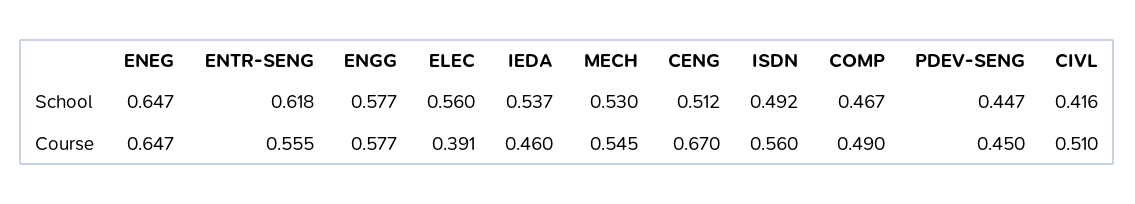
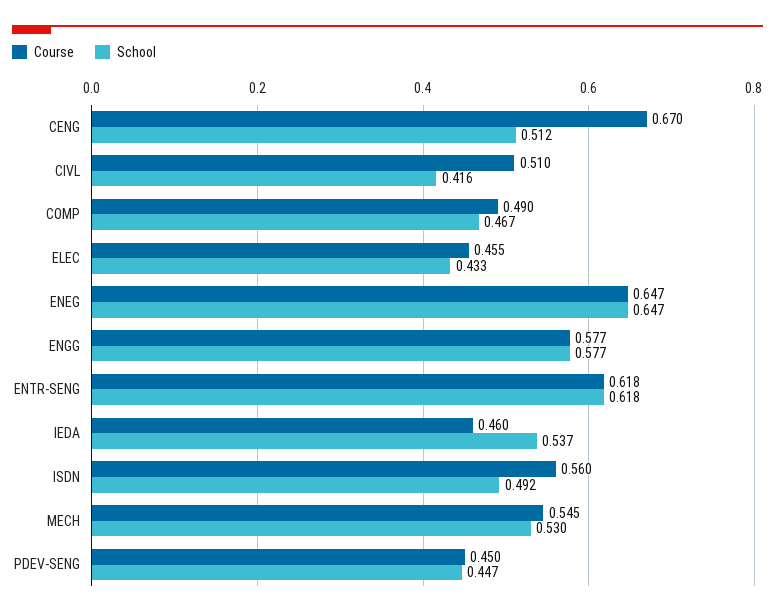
School, ELEC: 0.56 -> 0.433
Course, ENTR-SENG: 0.555 -> 0.618
Course, ELEC: 0.391 -> 0.455

